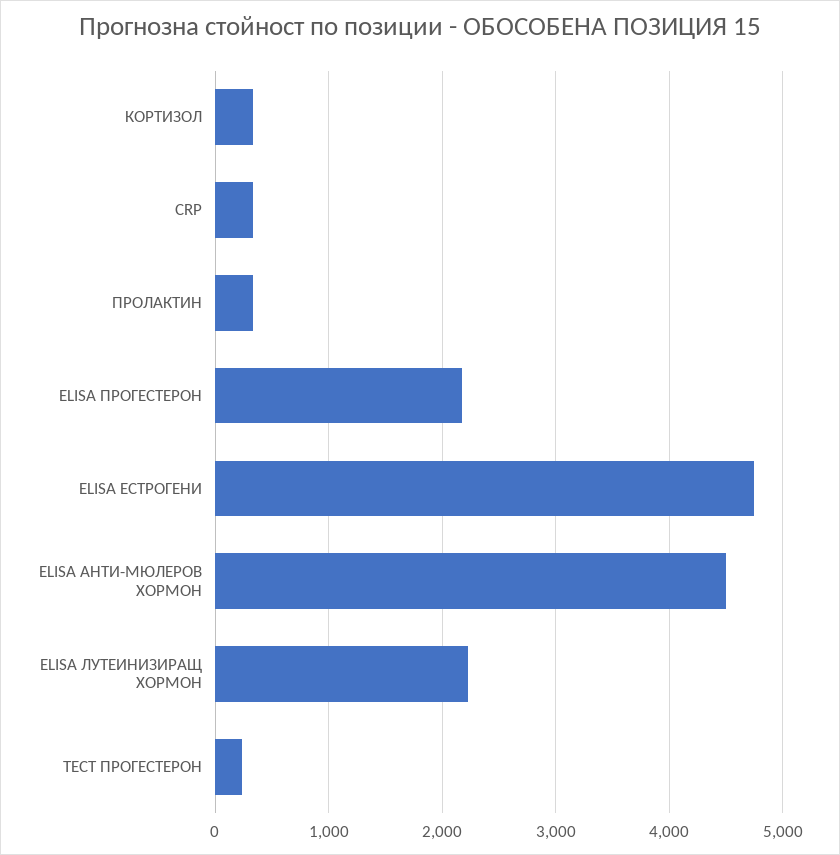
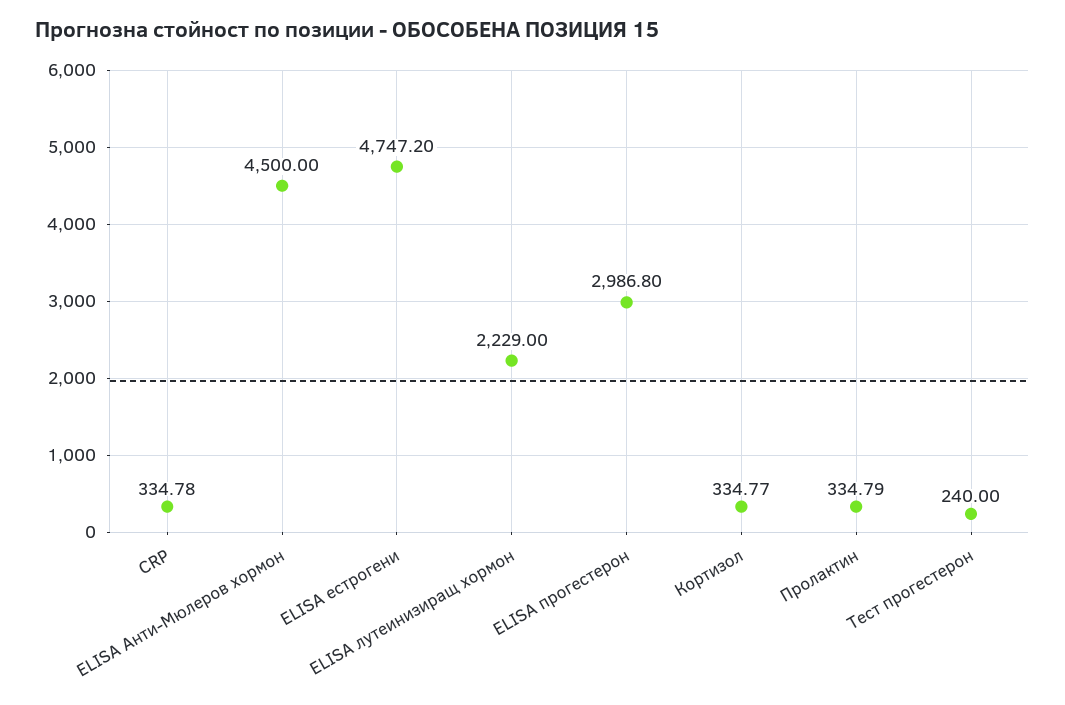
ELISA ПРОГЕСТЕРОН: 2200 -> 2986.8

